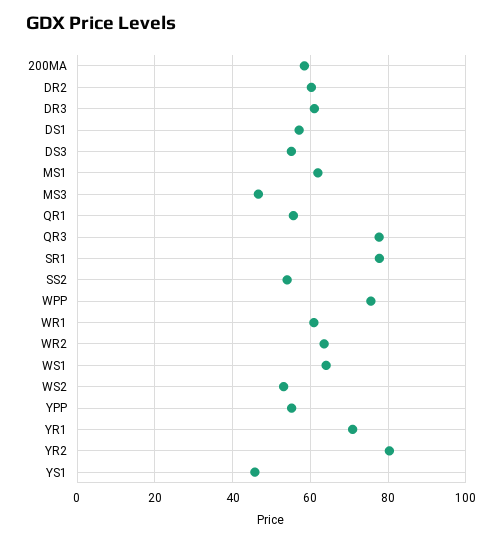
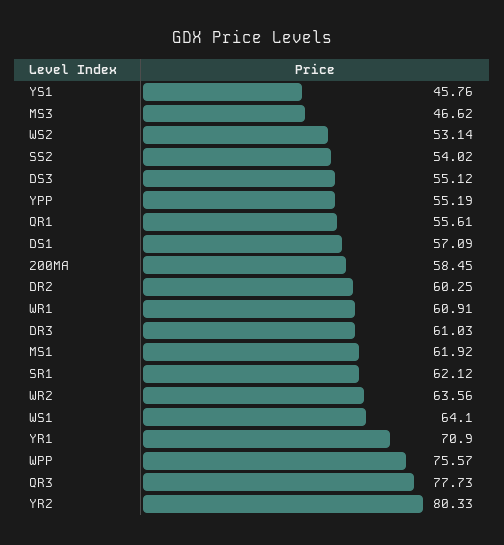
SR1: 78 -> 62.12

